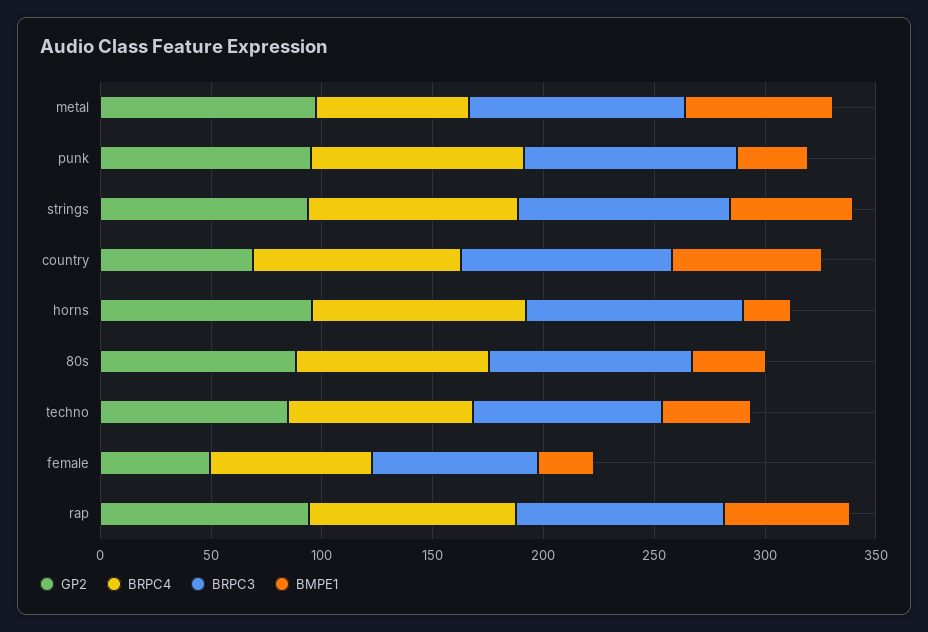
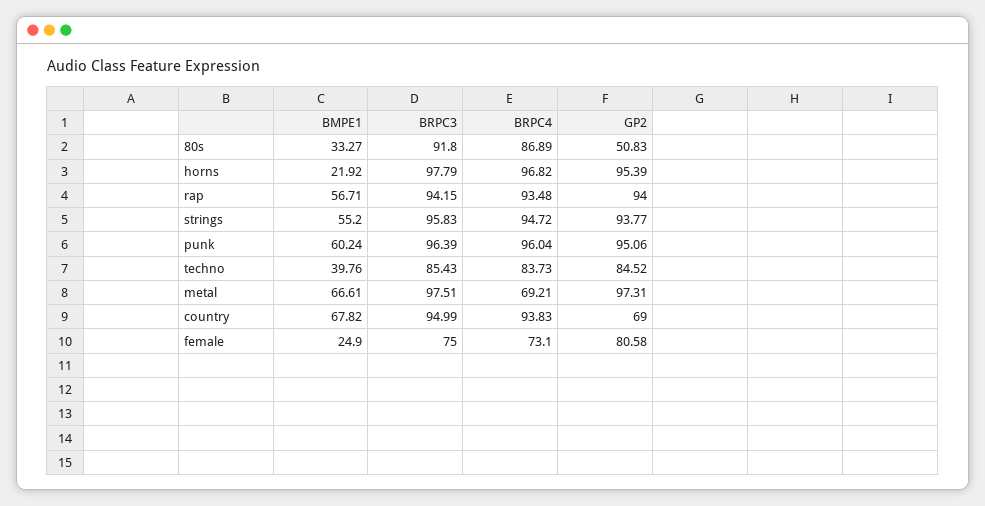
BMPE1, punk: 30 -> 60.24
GP2, 80s: 90 -> 50.83
GP2, female: 50 -> 80.58

